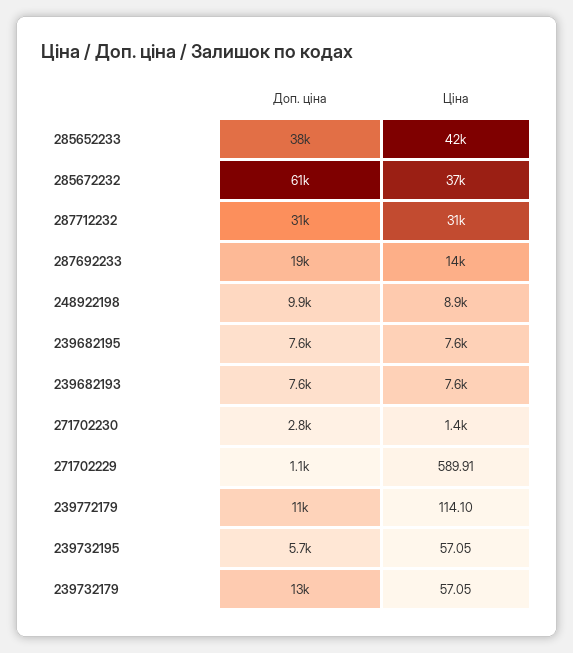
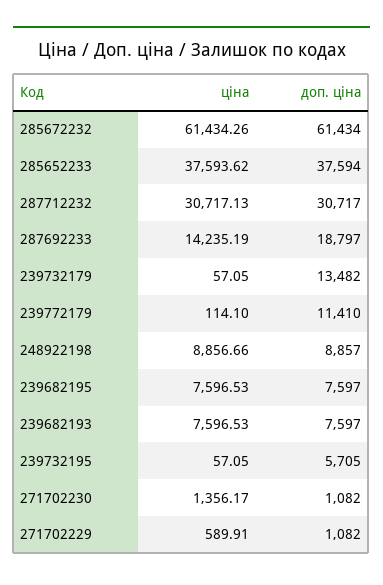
Ціна, 285652233: 42000 -> 37593.62
Ціна, 285672232: 37000 -> 61434.26
Доп. ціна, 248922198: 9900 -> 8857
Доп. ціна, 271702230: 2800 -> 1082

